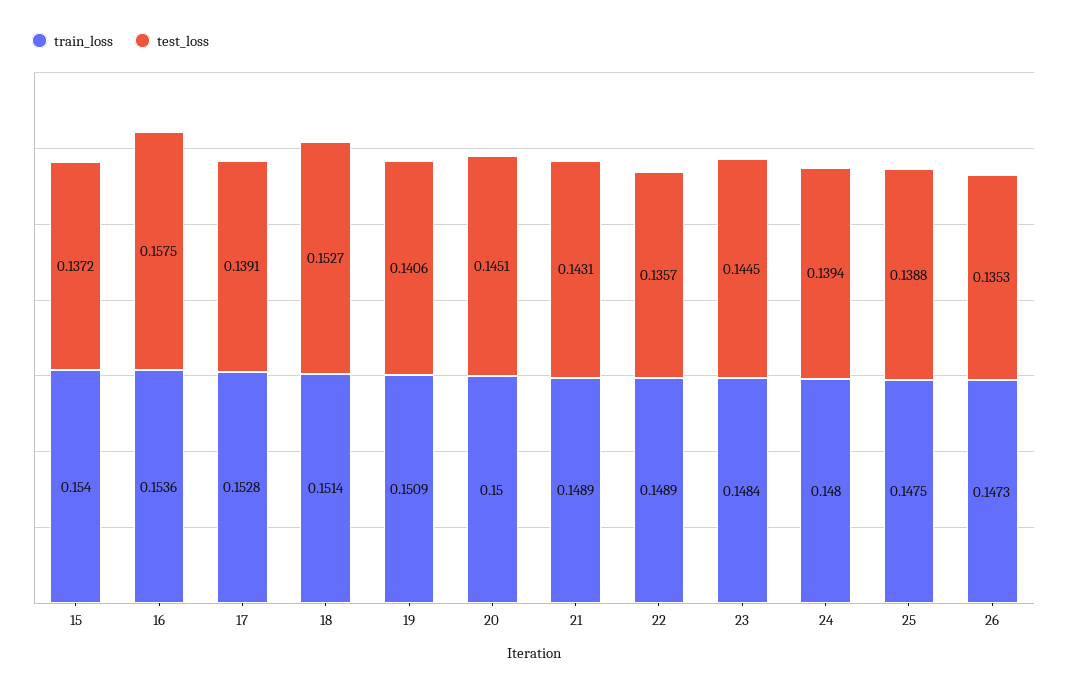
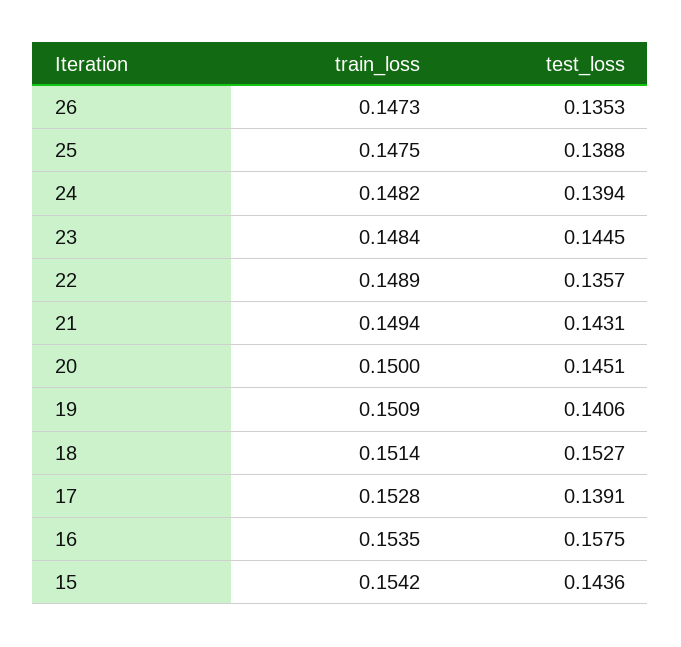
train_loss, 15: 0.154 -> 0.1542
test_loss, 15: 0.1372 -> 0.1436
train_loss, 16: 0.1536 -> 0.1535
train_loss, 21: 0.1489 -> 0.1494
train_loss, 24: 0.148 -> 0.1482

